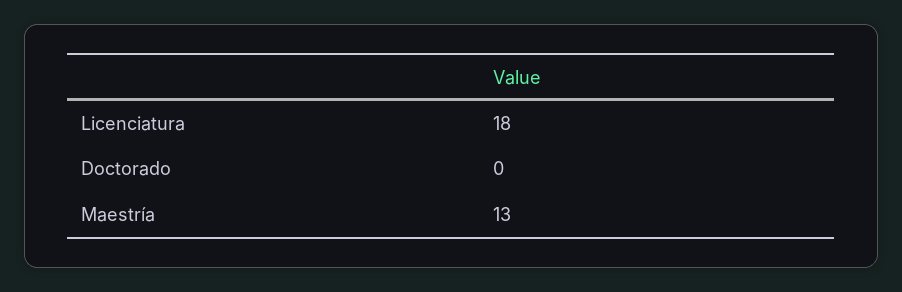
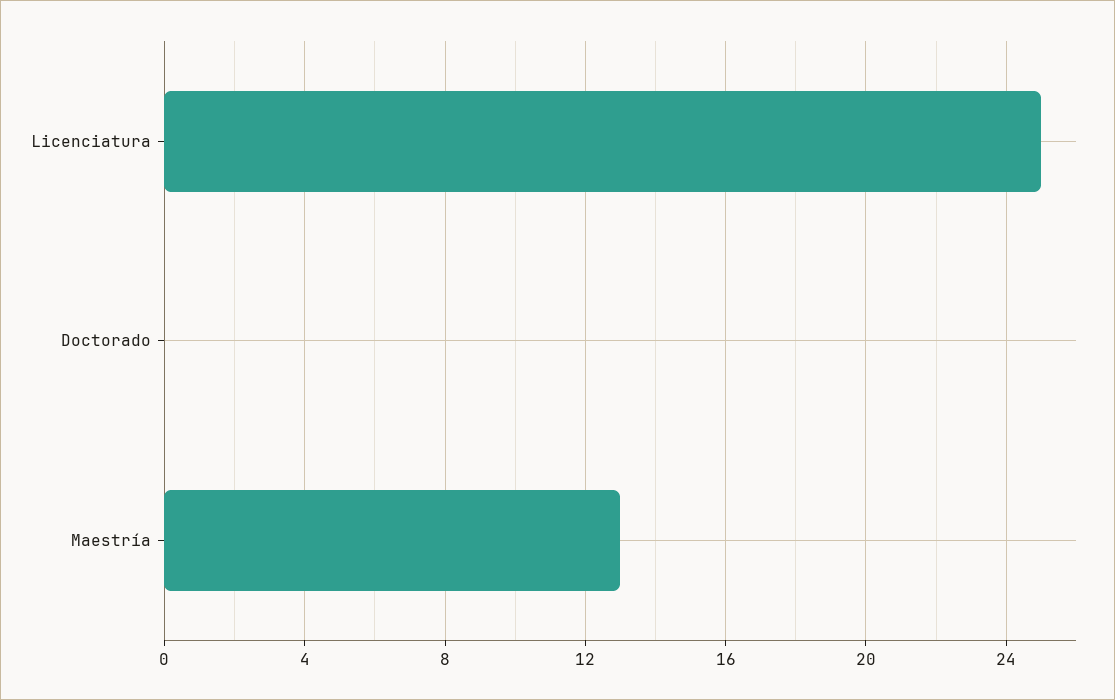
Licenciatura: 18 -> 25

